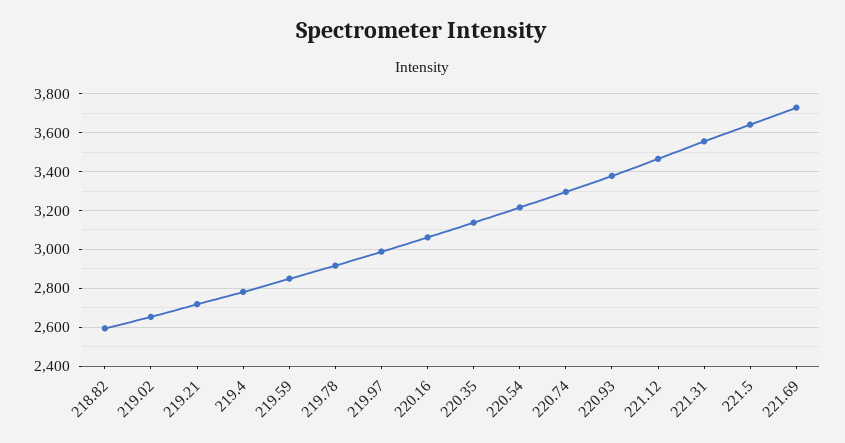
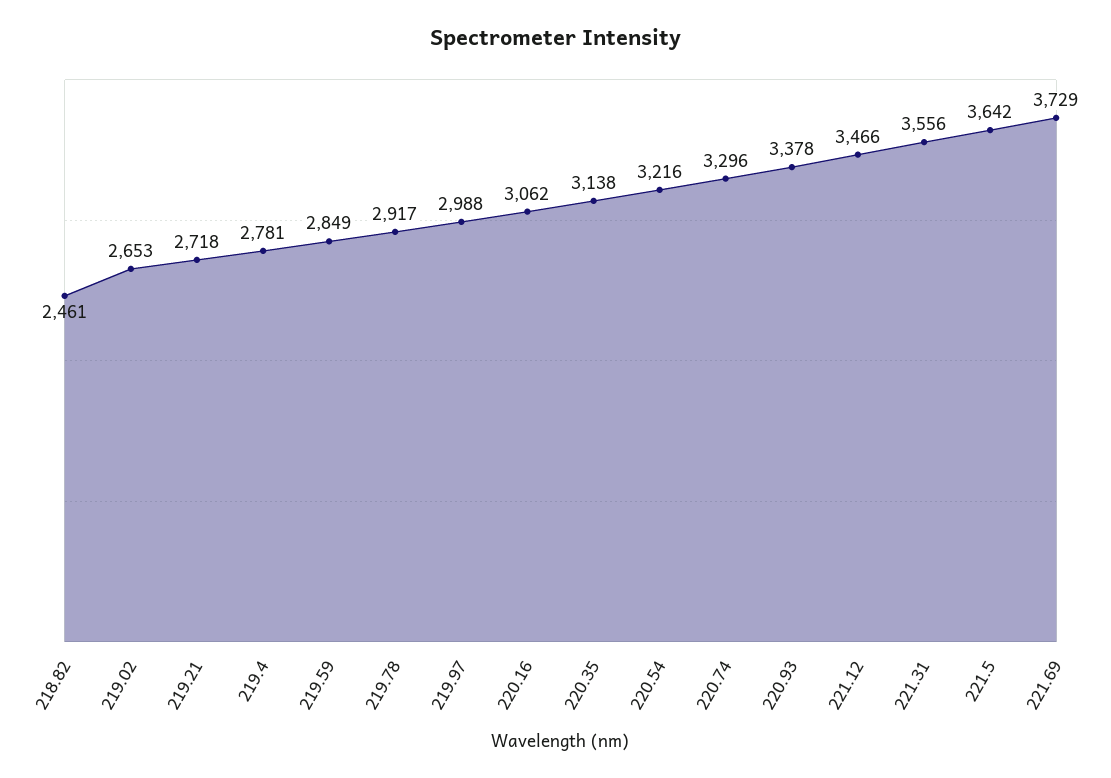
218.82: 2600 -> 2461

